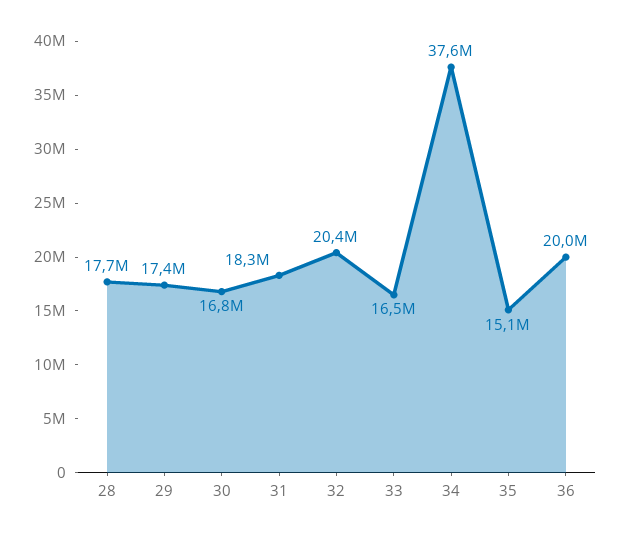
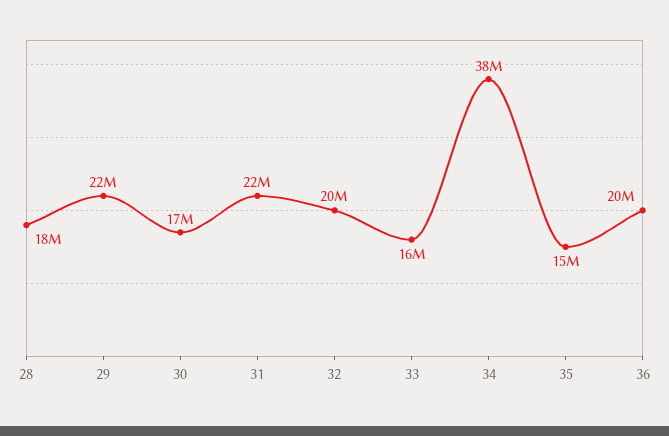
29: 17400000 -> 22000000
31: 18300000 -> 22000000

